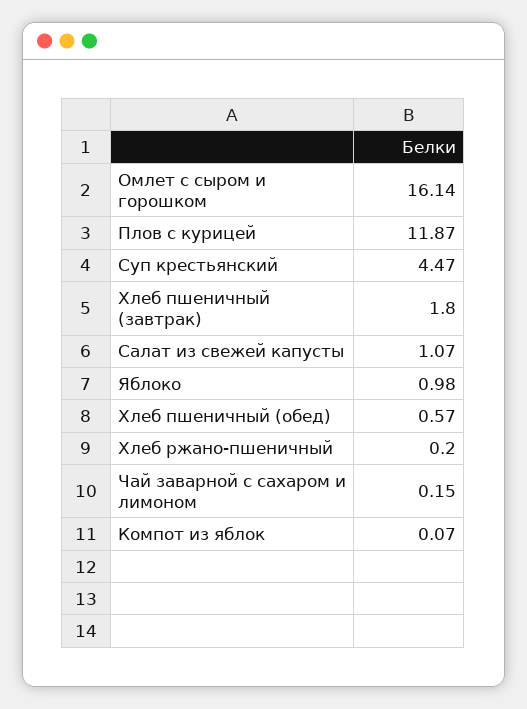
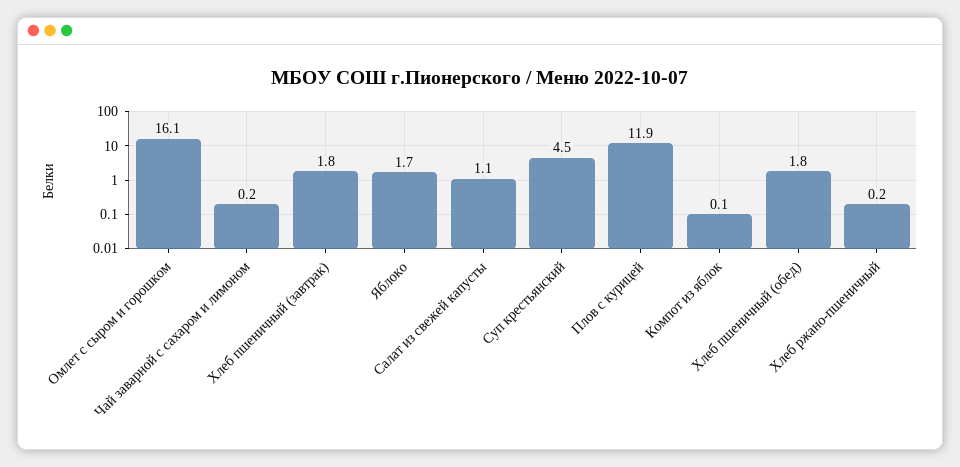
Яблоко: 0.98 -> 1.7
Хлеб пшеничный (обед): 0.57 -> 1.8

